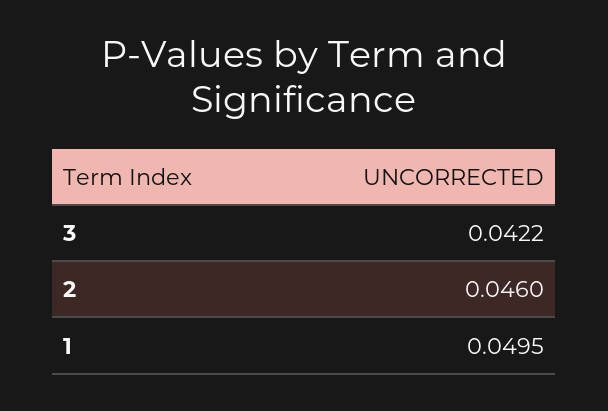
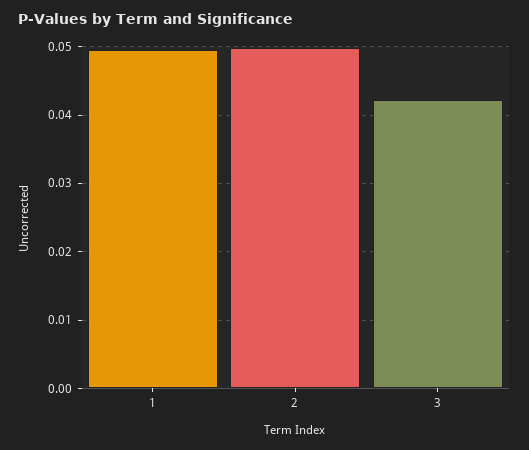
2: 0.046 -> 0.05

